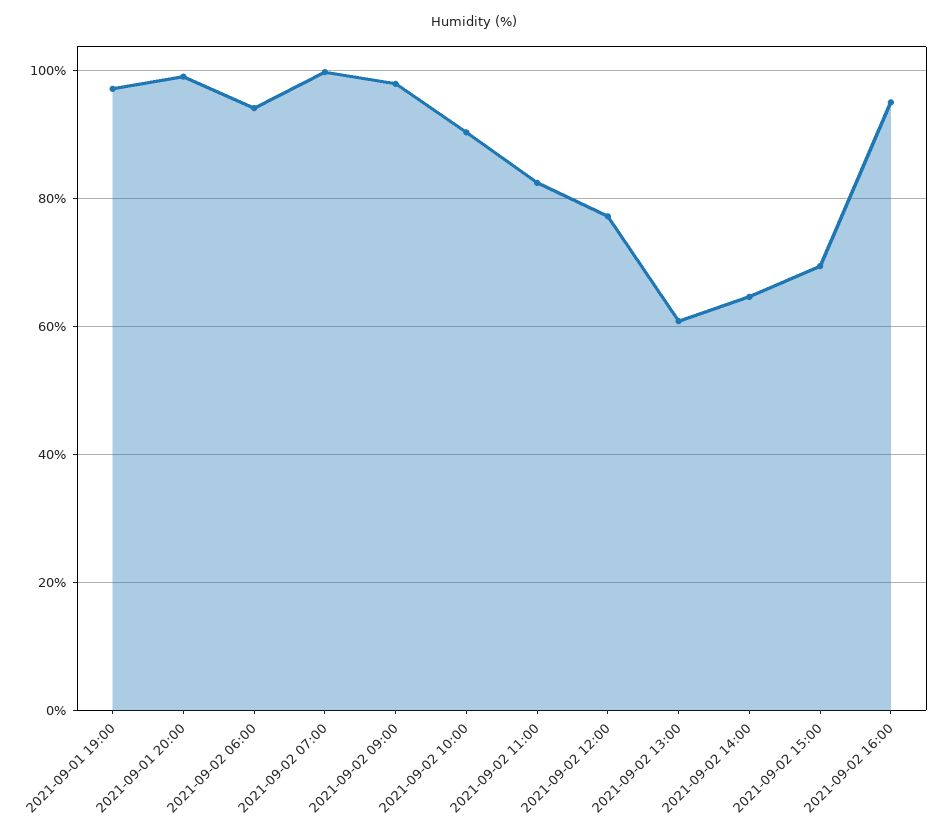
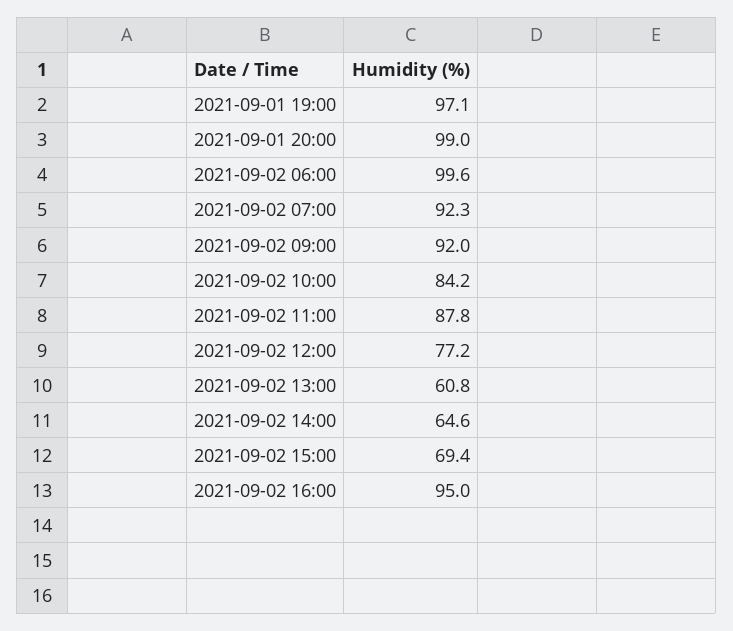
2021-09-02 06:00: 94 -> 99.6
2021-09-02 07:00: 100 -> 92.3
2021-09-02 09:00: 98 -> 92
2021-09-02 10:00: 90 -> 84.2
2021-09-02 11:00: 82 -> 87.8

